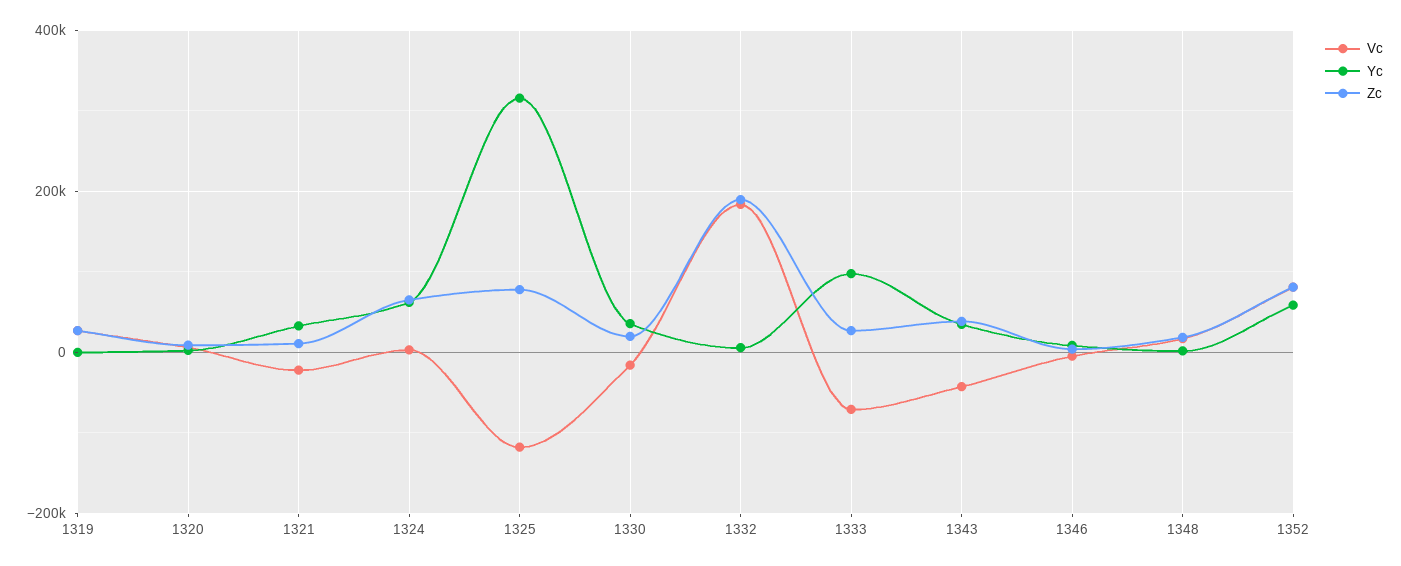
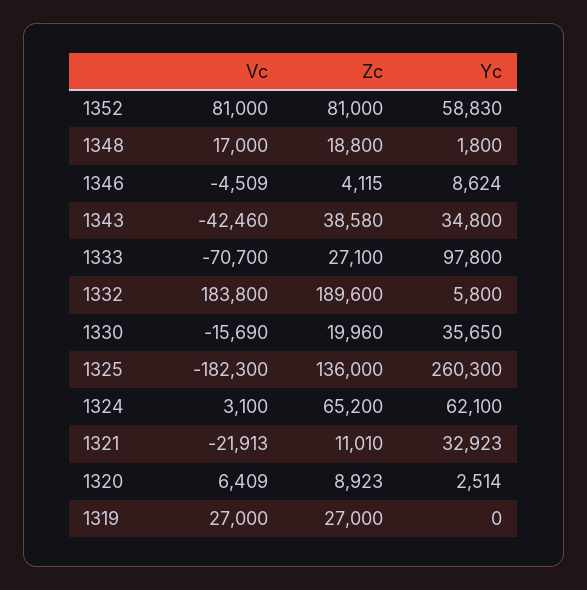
Vc, 1325: -120000 -> -182300
Yc, 1325: 320000 -> 260300
Zc, 1325: 80000 -> 136000

